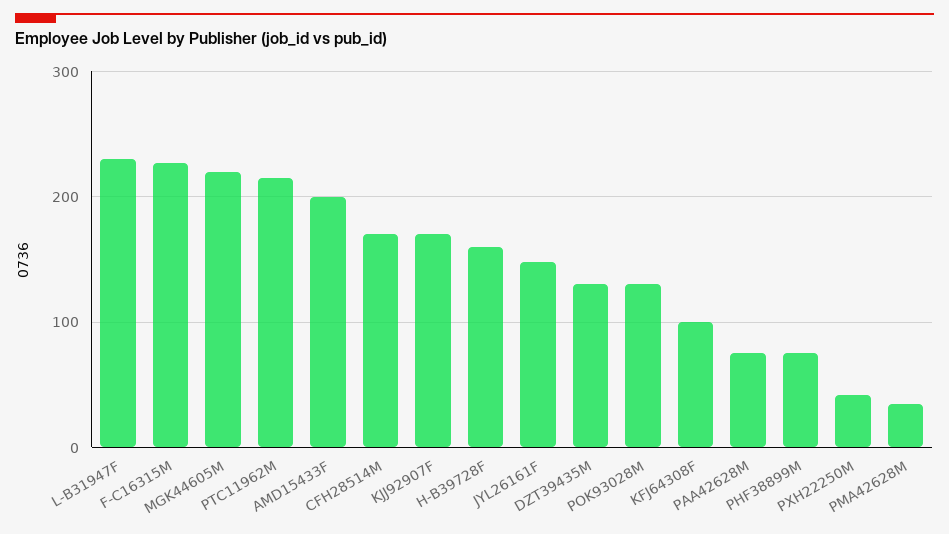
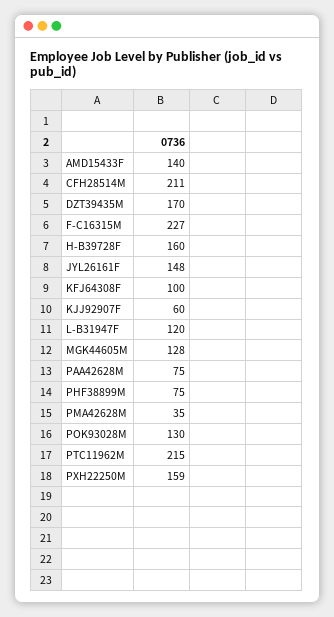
L-B31947F: 230 -> 120
MGK44605M: 220 -> 128
AMD15433F: 200 -> 140
CFH28514M: 170 -> 211
KJJ92907F: 170 -> 60
DZT39435M: 130 -> 170
PXH22250M: 40 -> 159

